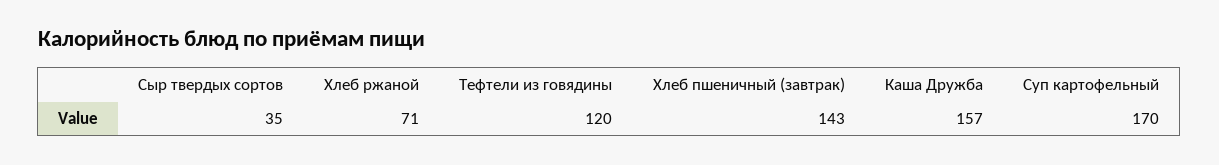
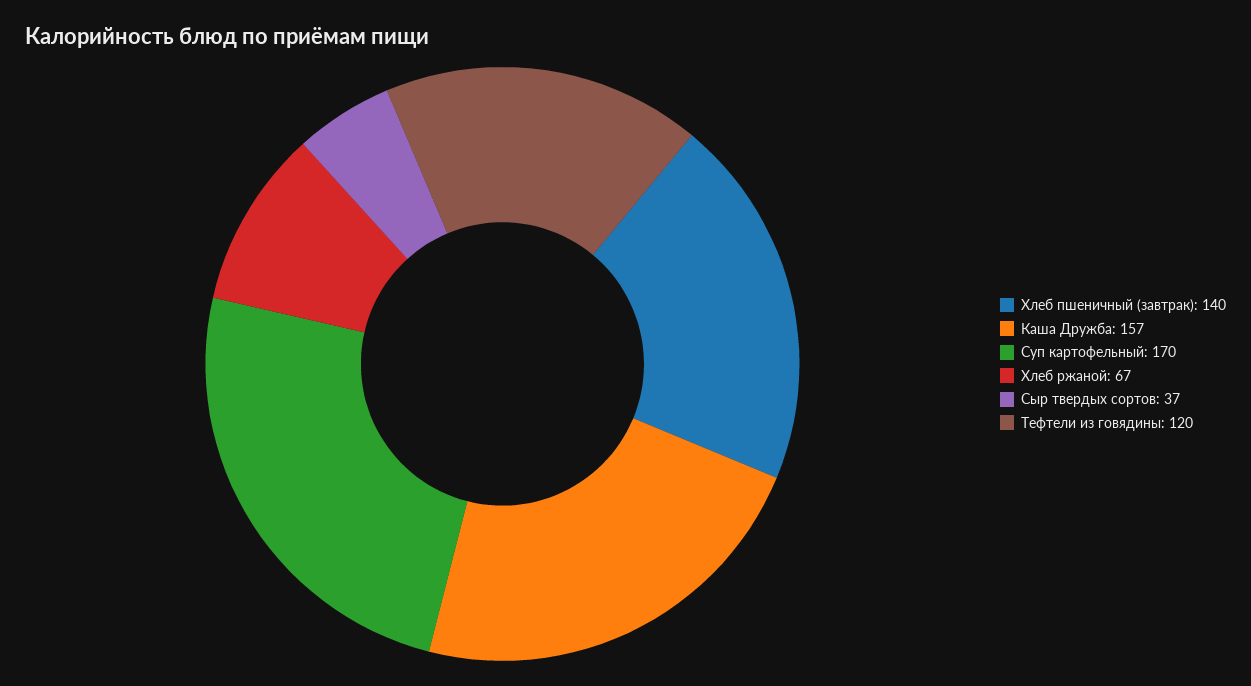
Сыр твердых сортов: 35 -> 37
Хлеб ржаной: 71 -> 67
Хлеб пшеничный (завтрак): 143 -> 140

